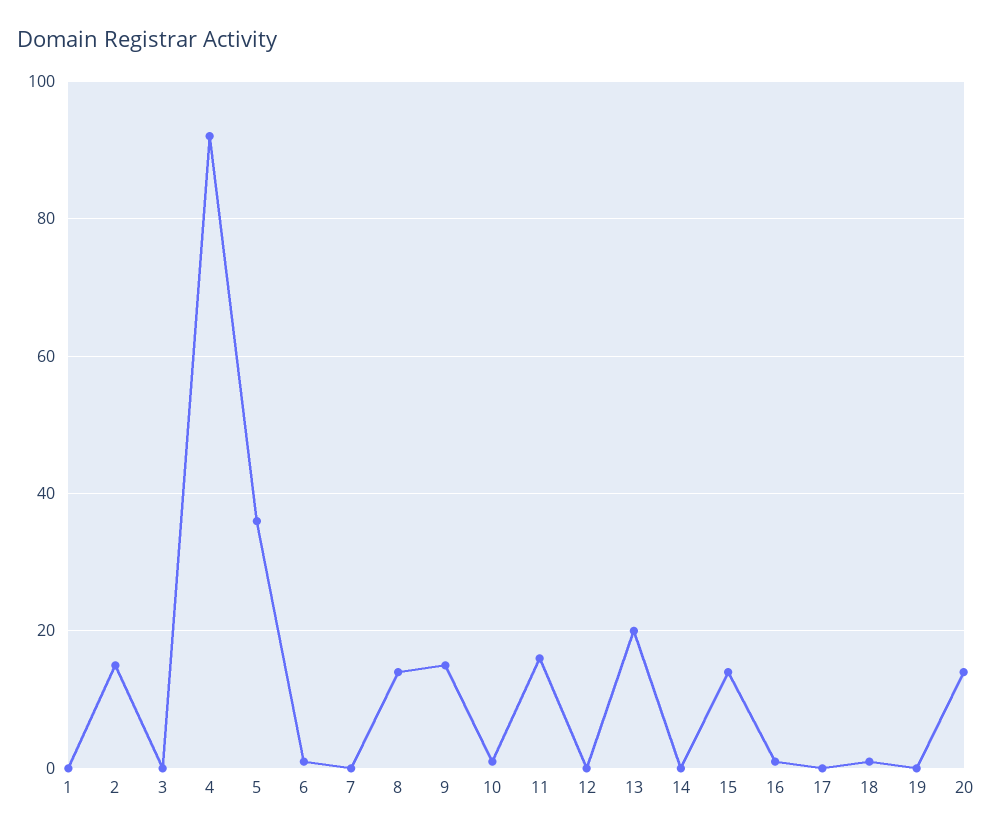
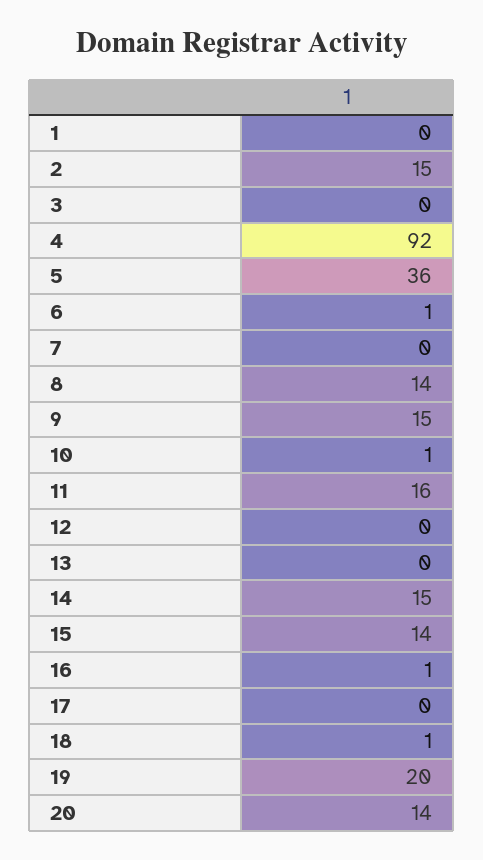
13: 20 -> 0
14: 0 -> 15
19: 0 -> 20

